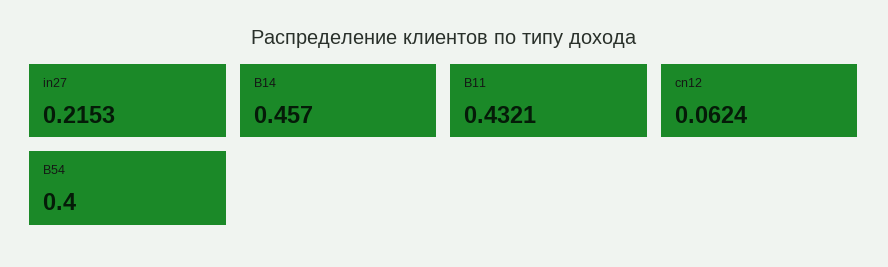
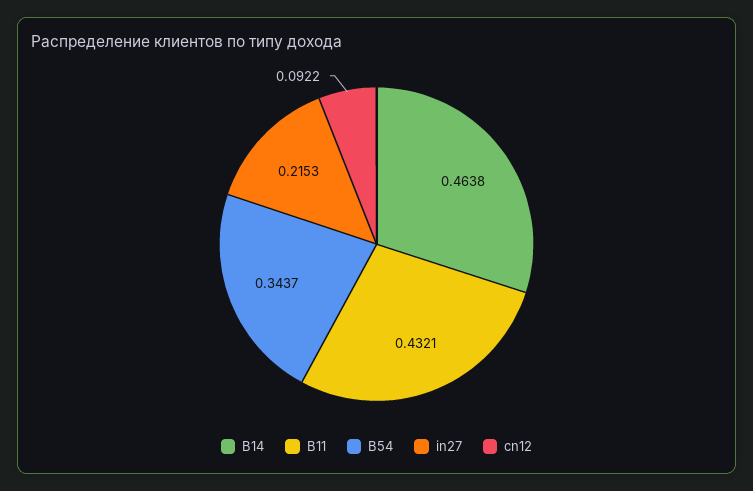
B14: 0.457 -> 0.4638
cn12: 0.0624 -> 0.0922
B54: 0.4 -> 0.3437

